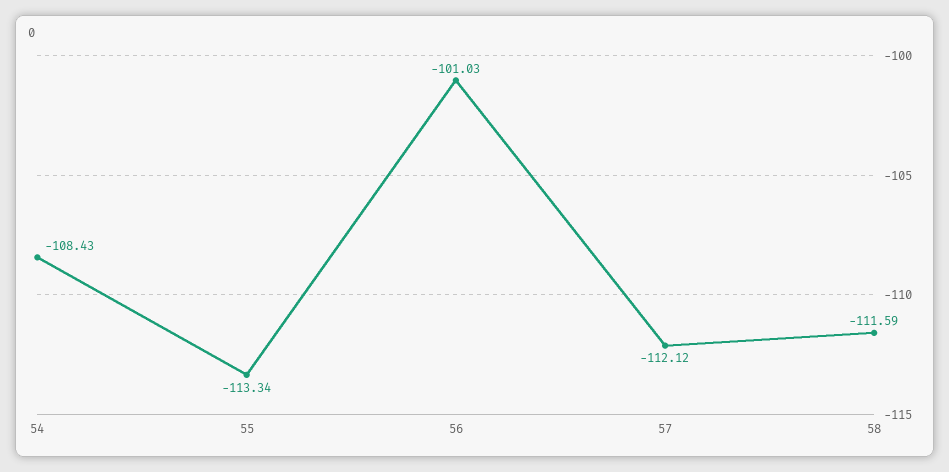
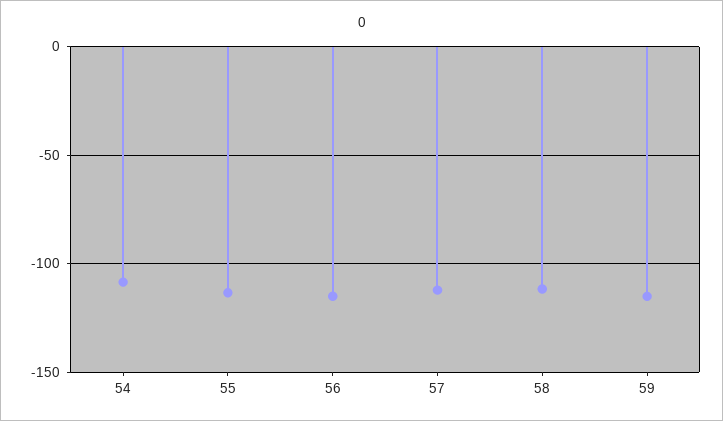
56: -101.03 -> -115
59: none -> -115

